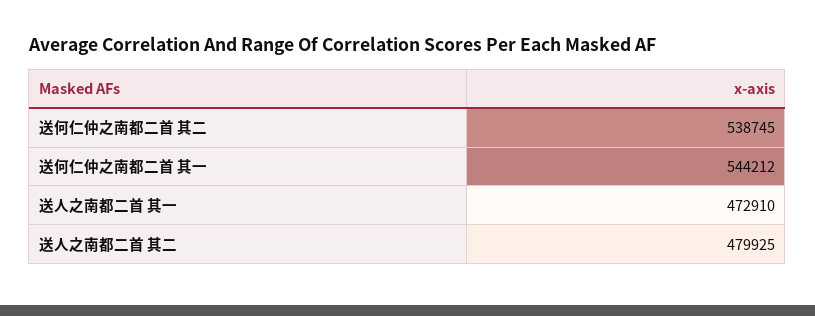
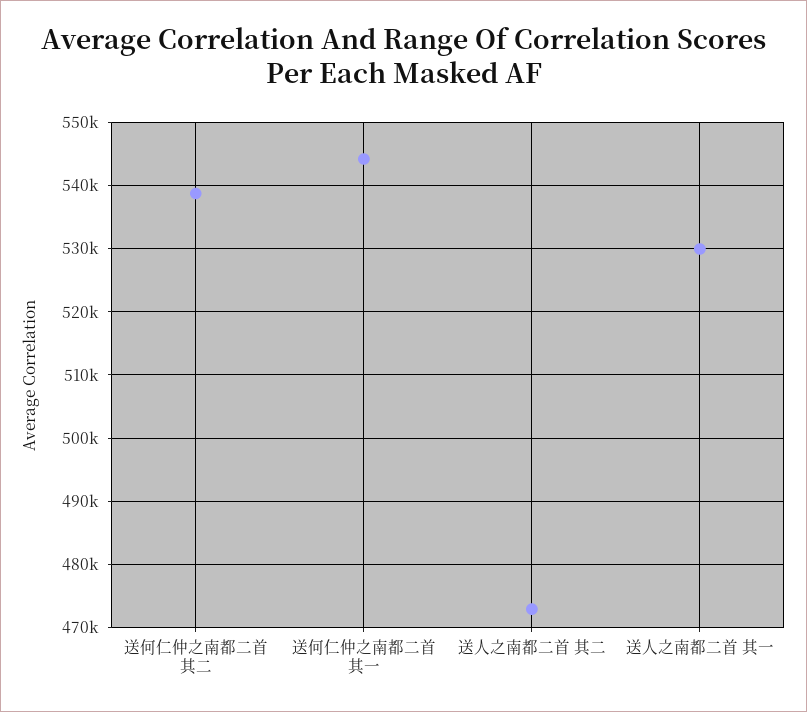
送人之南都二首 其一: 472910 -> 530000
送人之南都二首 其二: 479925 -> 473000

